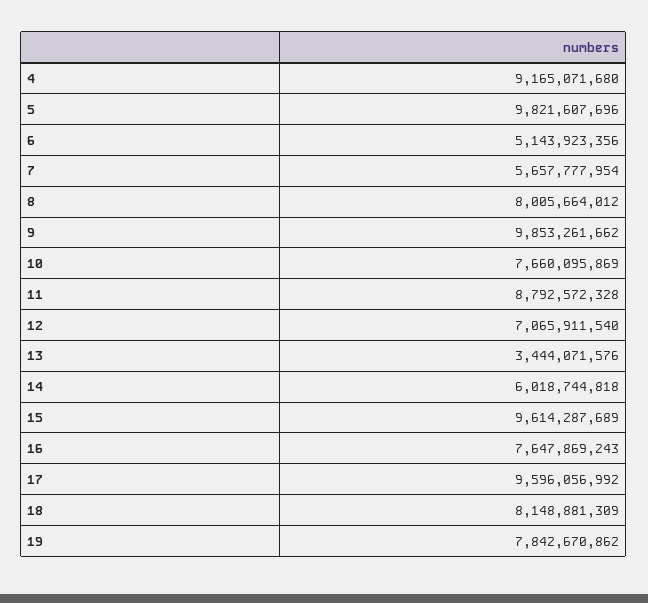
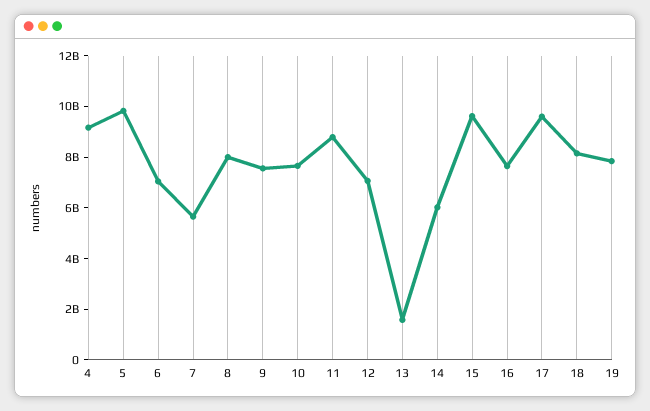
6: 5143923356 -> 7000000000
9: 9853261662 -> 7500000000
13: 3444071576 -> 1500000000

